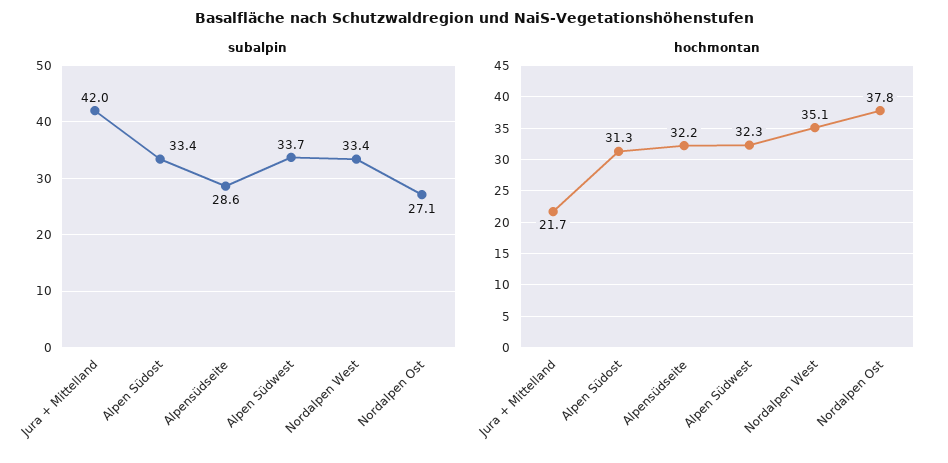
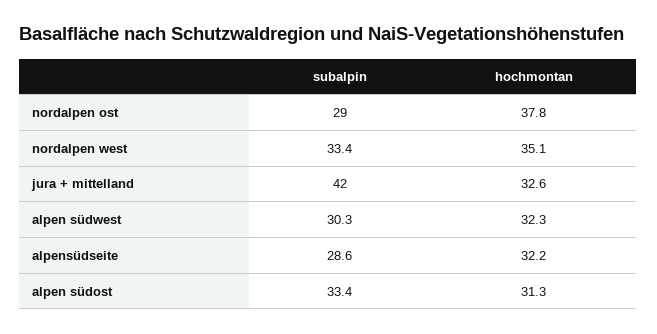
subalpin, Alpen Südwest: 33.7 -> 30.3
subalpin, Nordalpen Ost: 27.1 -> 29
hochmontan, Jura + Mittelland: 21.7 -> 32.6

